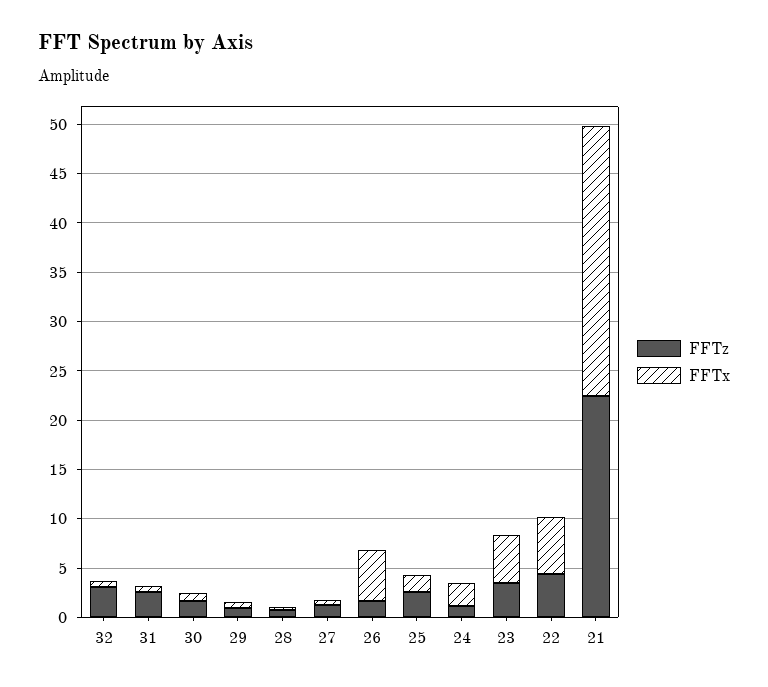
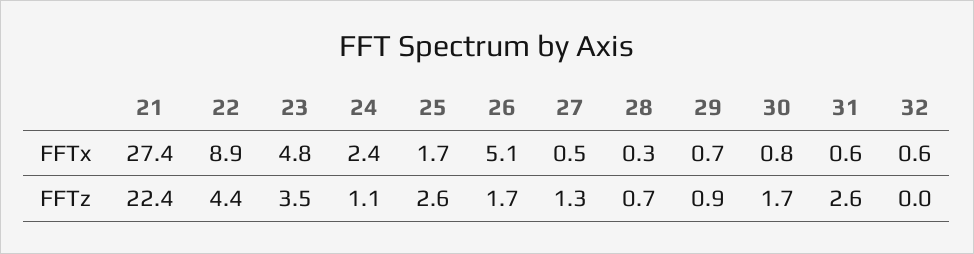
FFTz, 32: 3 -> 0
FFTx, 22: 6 -> 8.9

